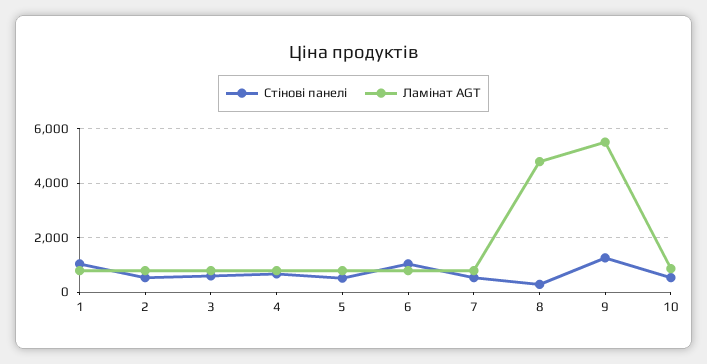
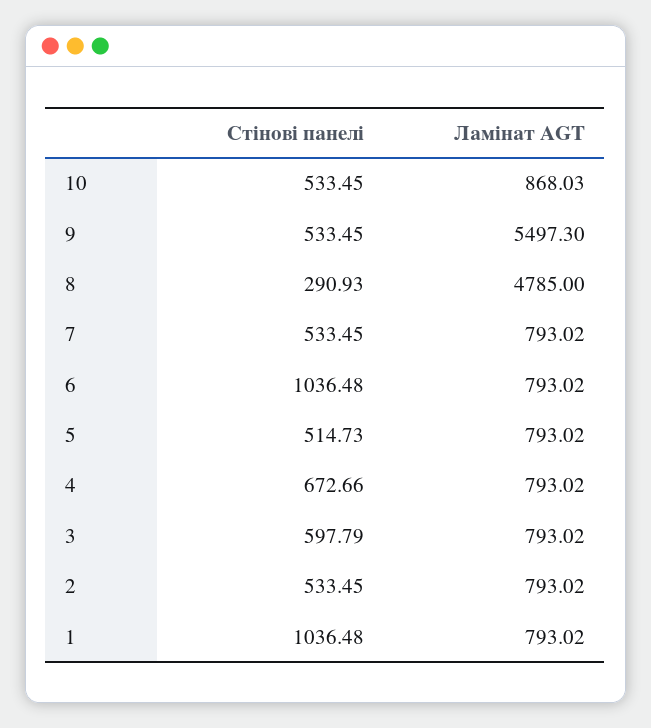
Стінові панелі, 9: 1250 -> 533.45

